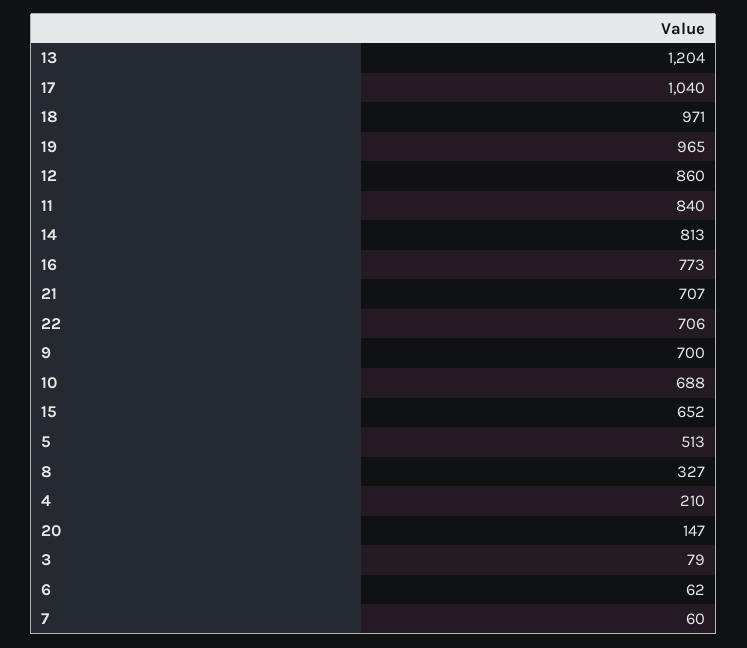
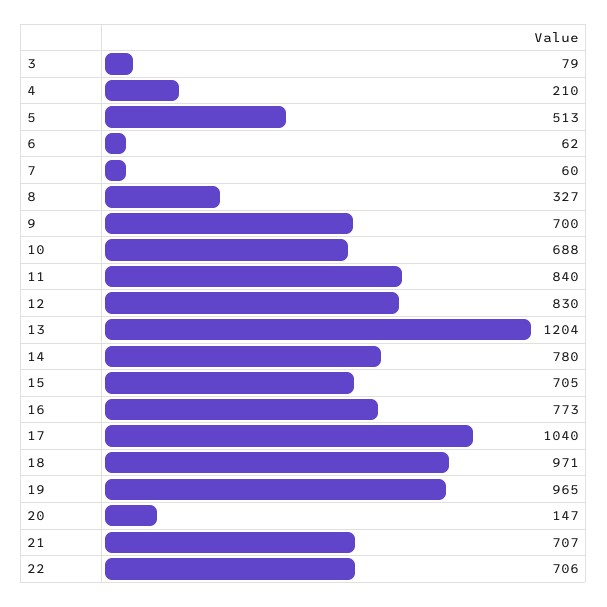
12: 860 -> 830
14: 813 -> 780
15: 652 -> 705

